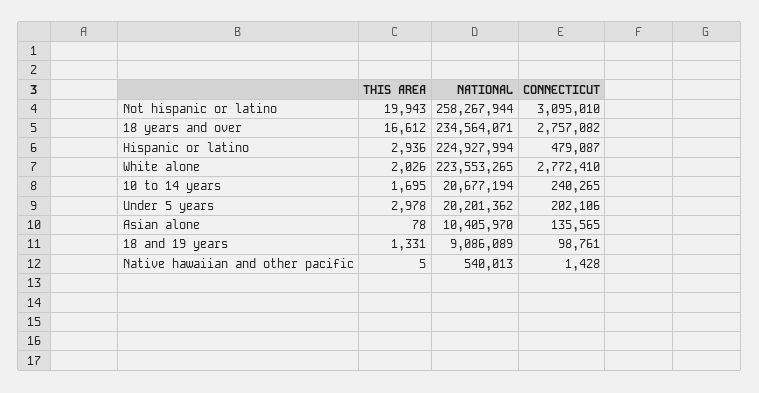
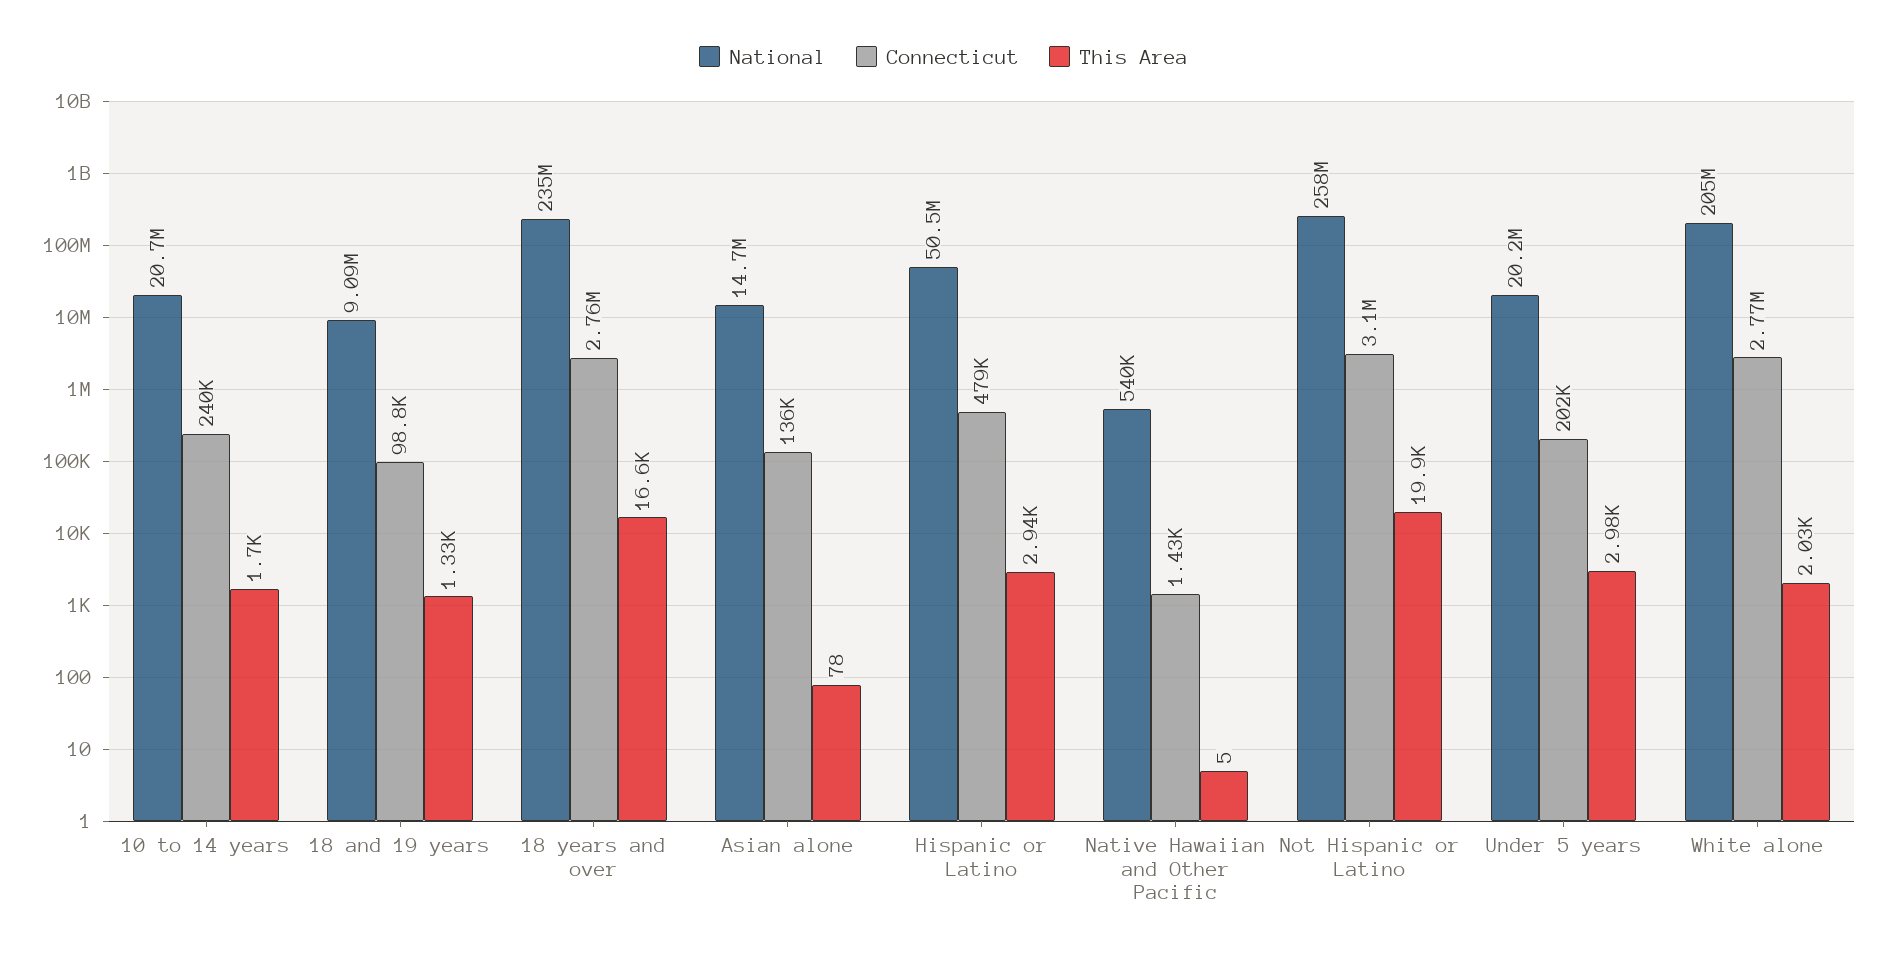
NATIONAL, Hispanic or latino: 224927994 -> 50500000
NATIONAL, White alone: 223553265 -> 205000000
NATIONAL, Asian alone: 10405970 -> 14700000

